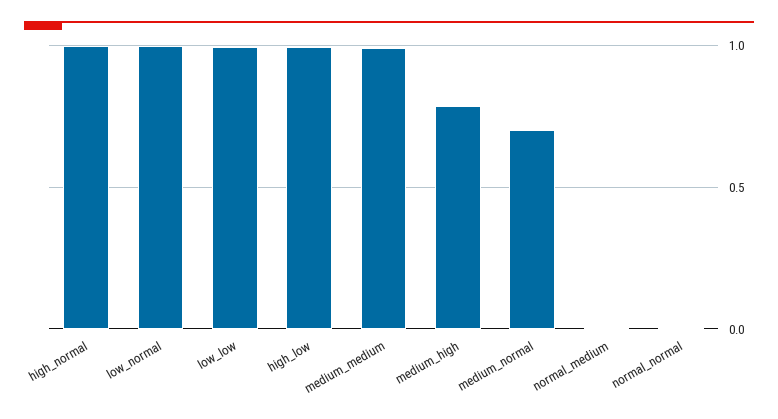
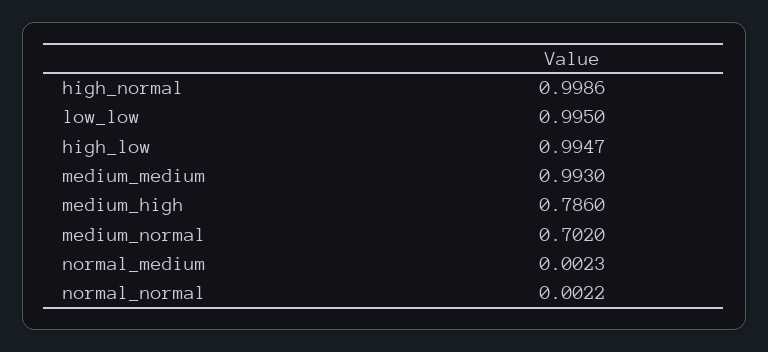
low_normal: 1 -> none

